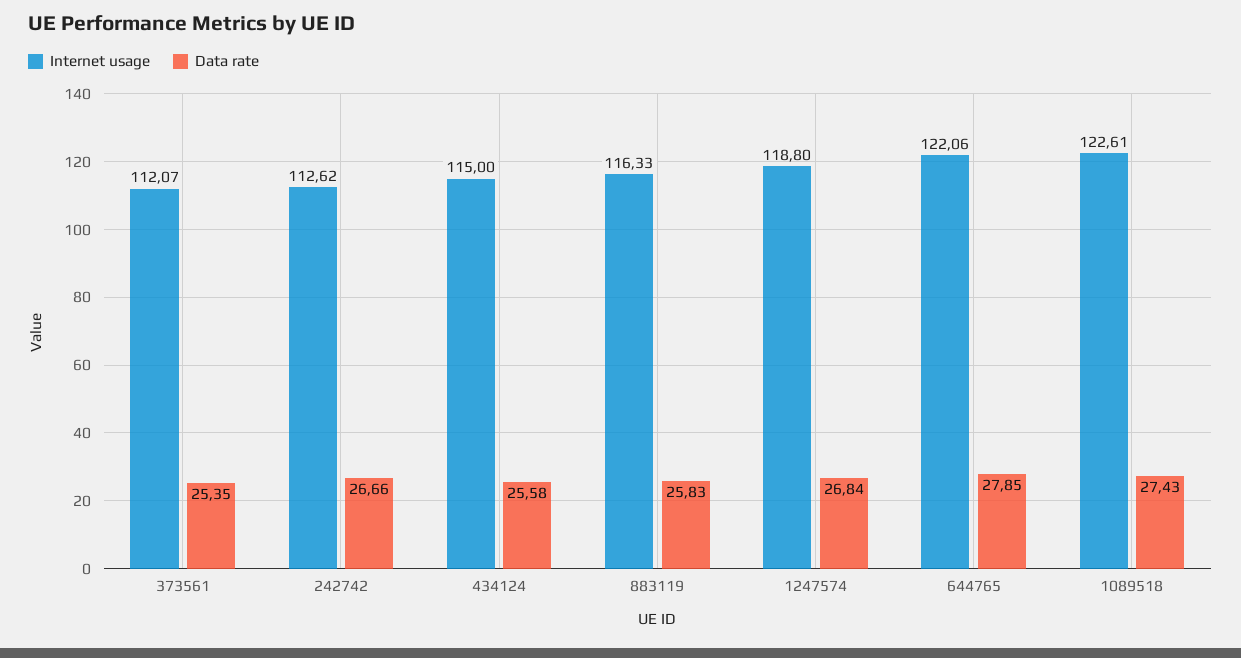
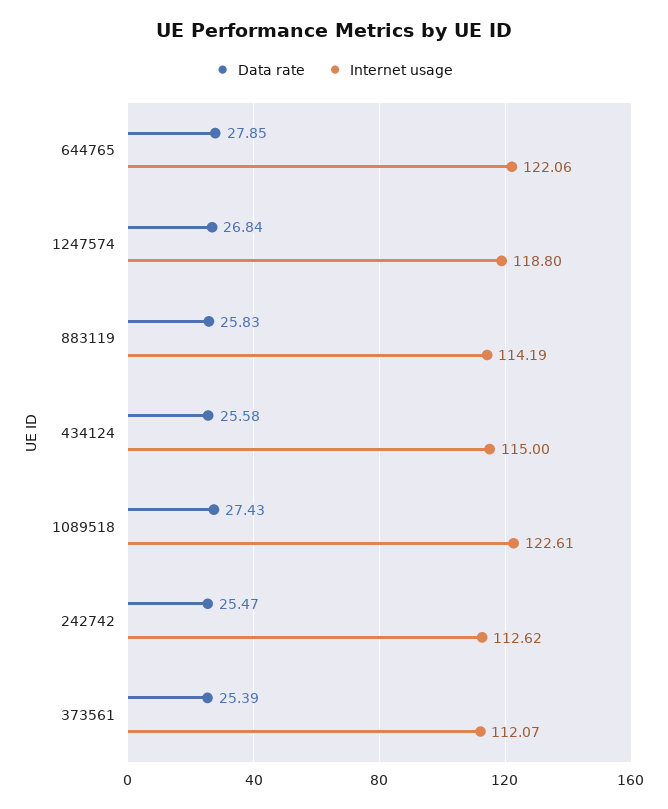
Data rate, 373561: 25.35 -> 25.39
Data rate, 242742: 26.66 -> 25.47
Internet usage, 883119: 116.33 -> 114.19

